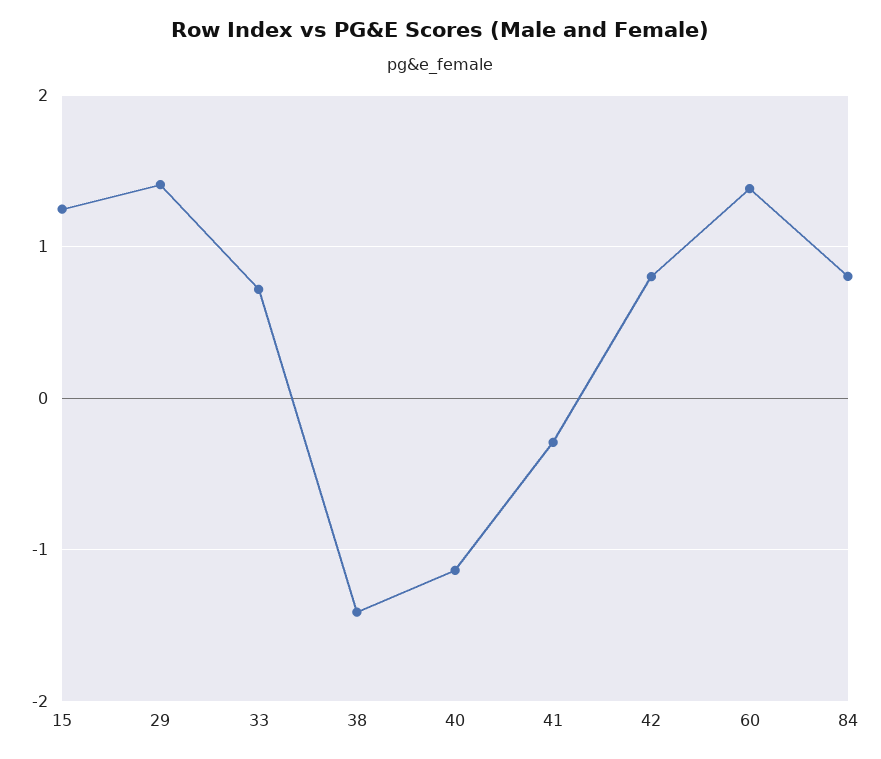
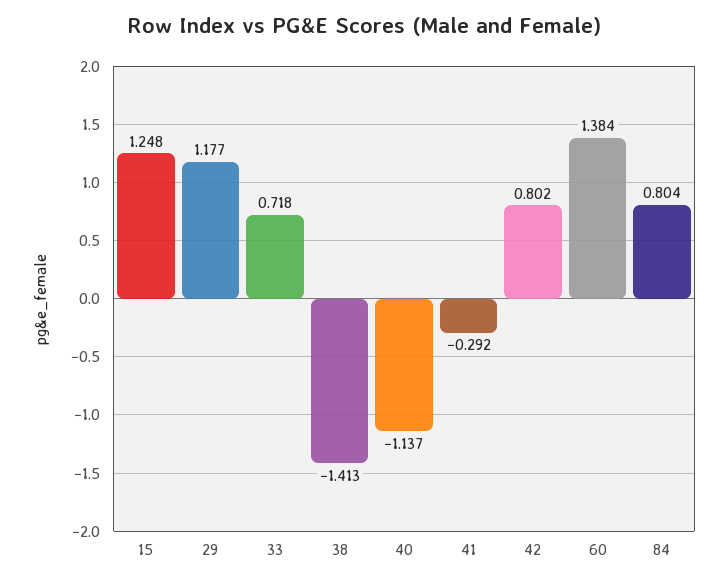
29: 1.4 -> 1.177

